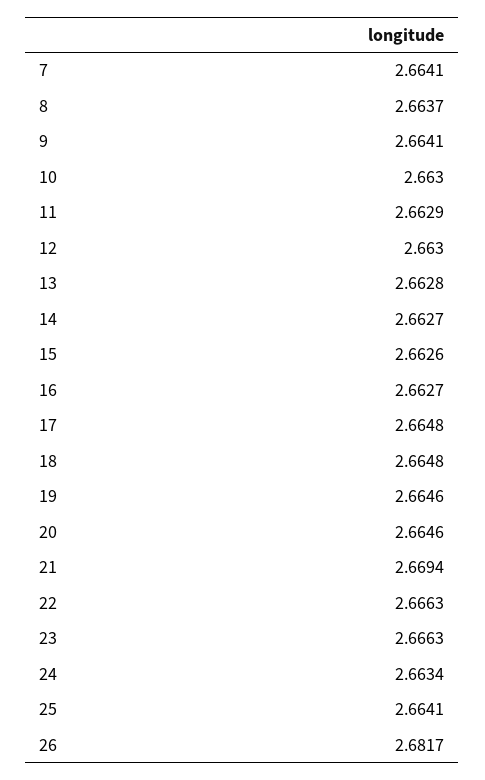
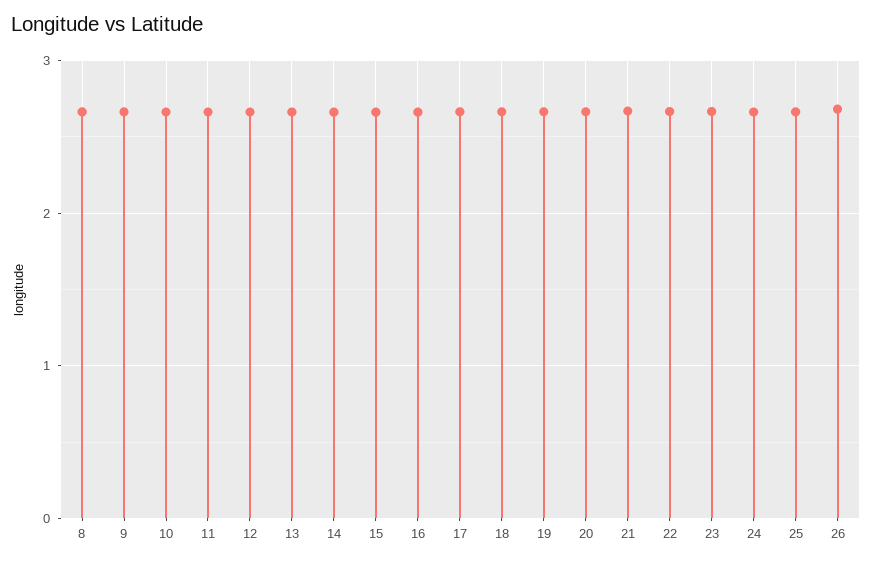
7: 2.6641 -> none

